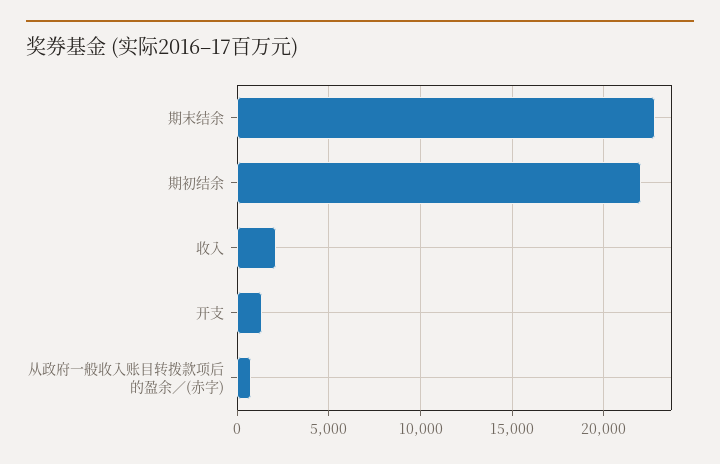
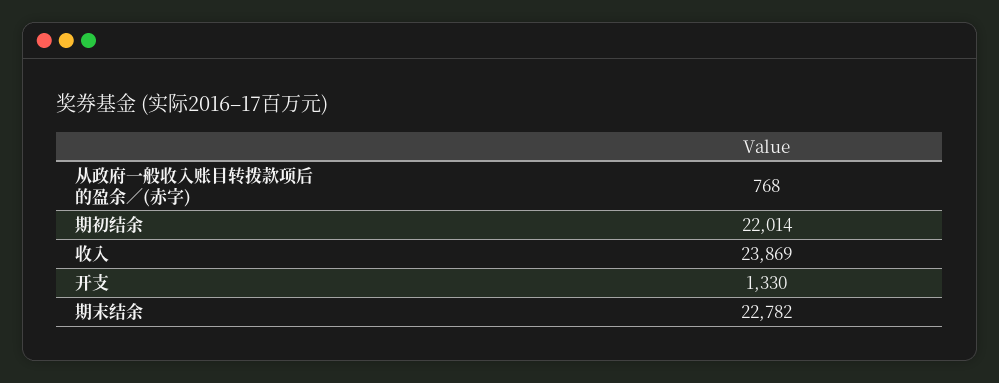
收入: 2000 -> 23869

